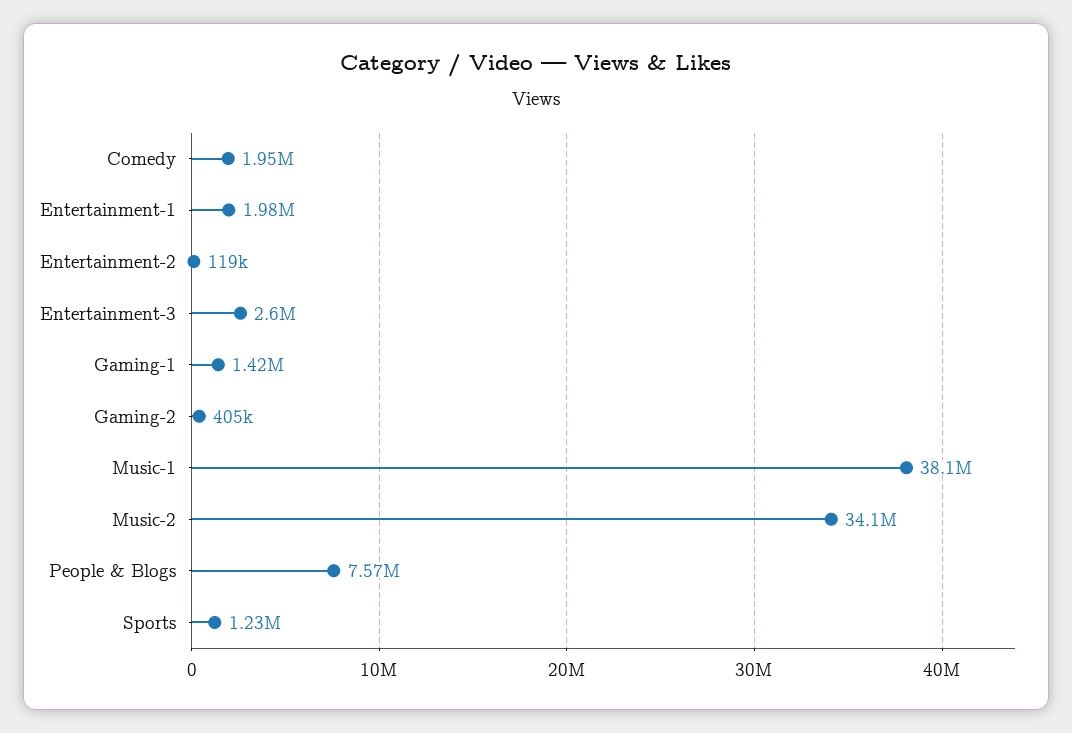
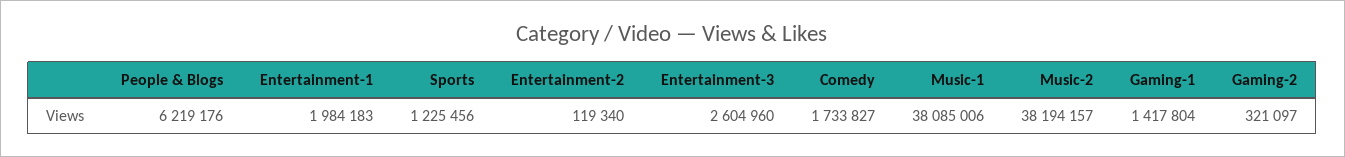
Comedy: 1950000 -> 1733827
Gaming-2: 405000 -> 321097
Music-2: 34100000 -> 38194157
People & Blogs: 7570000 -> 6219176

